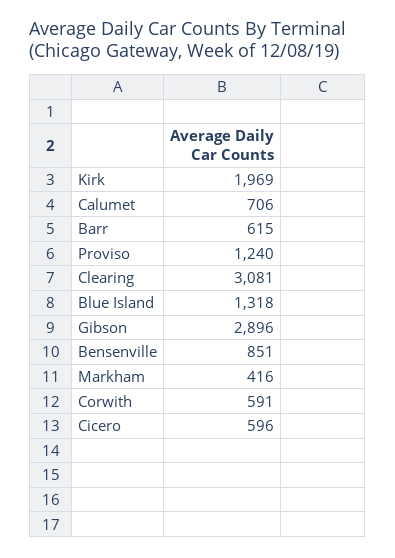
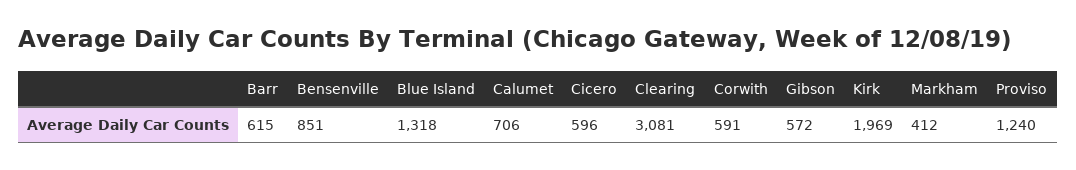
Gibson: 2896 -> 572
Markham: 416 -> 412

